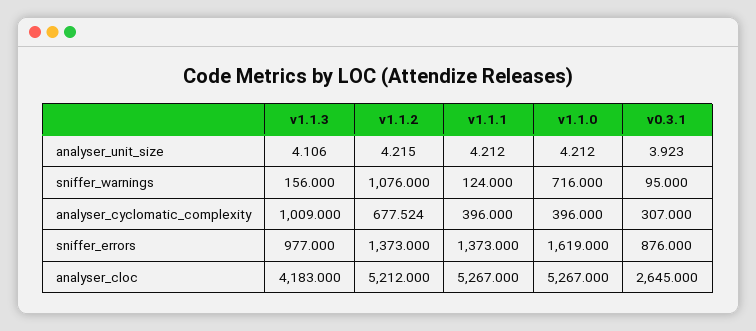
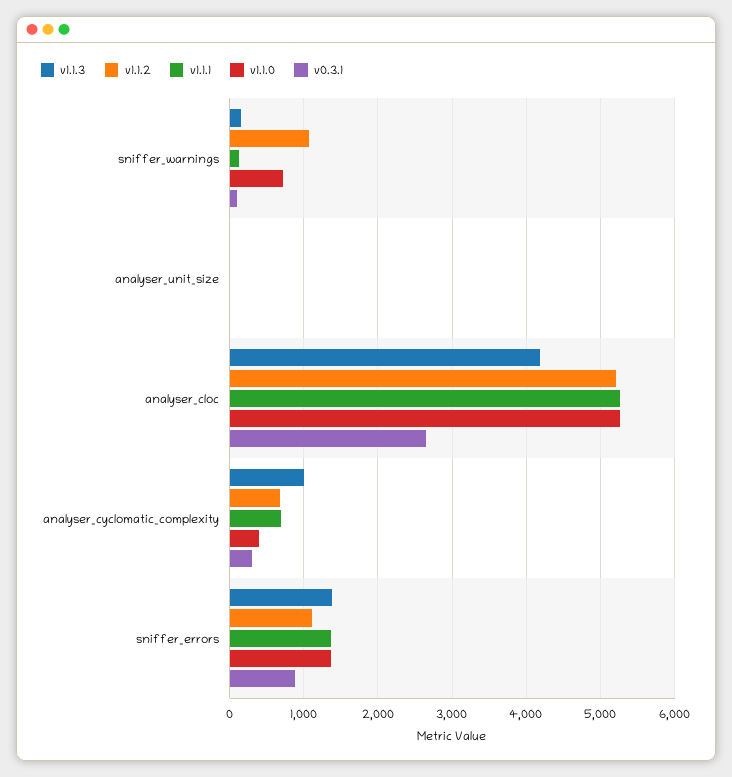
v1.1.1, analyser_cyclomatic_complexity: 396 -> 700
v1.1.3, sniffer_errors: 977 -> 1400
v1.1.2, sniffer_errors: 1373 -> 1100
v1.1.0, sniffer_errors: 1619 -> 1400

